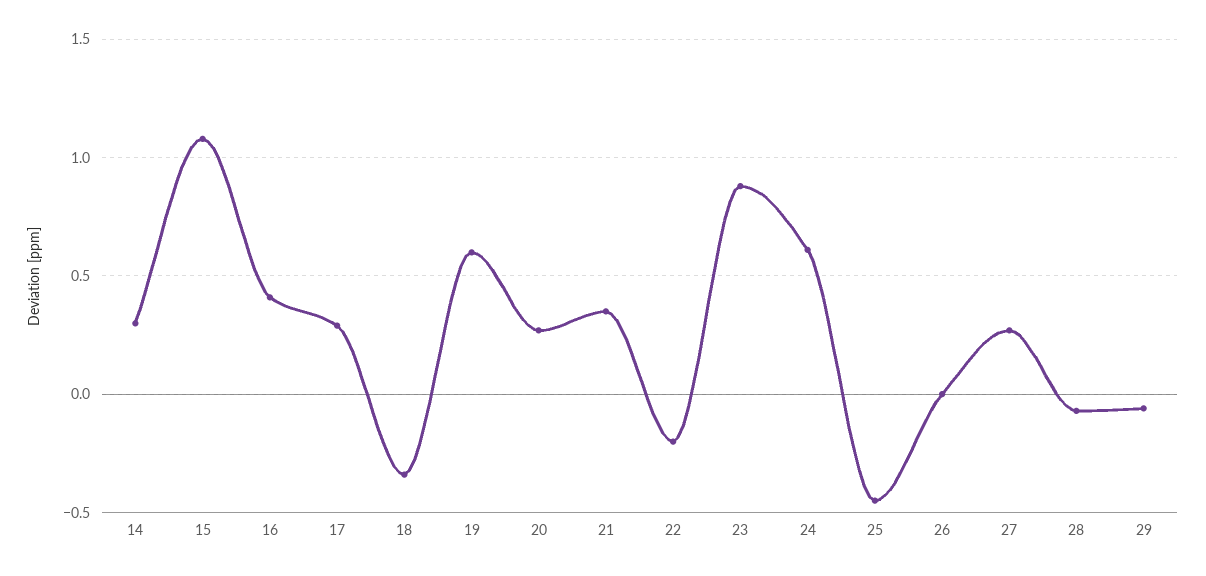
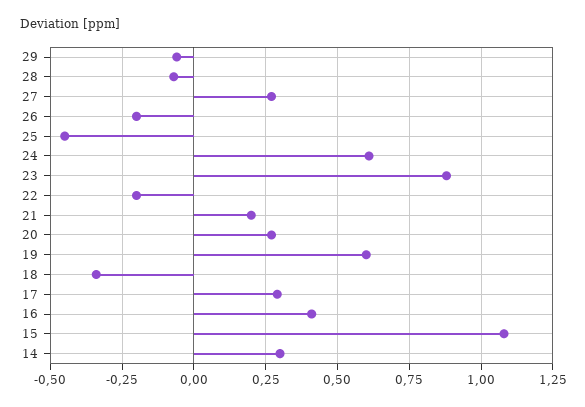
21: 0.35 -> 0.2
26: 0 -> -0.2

